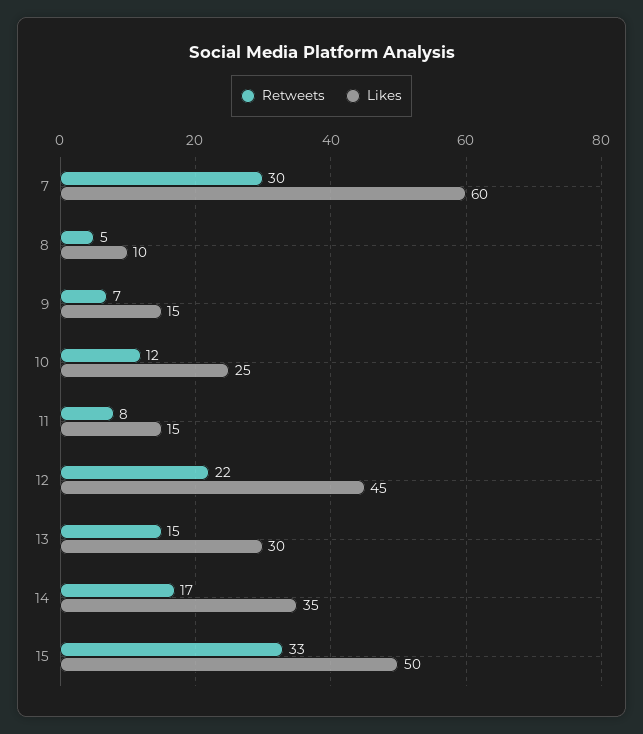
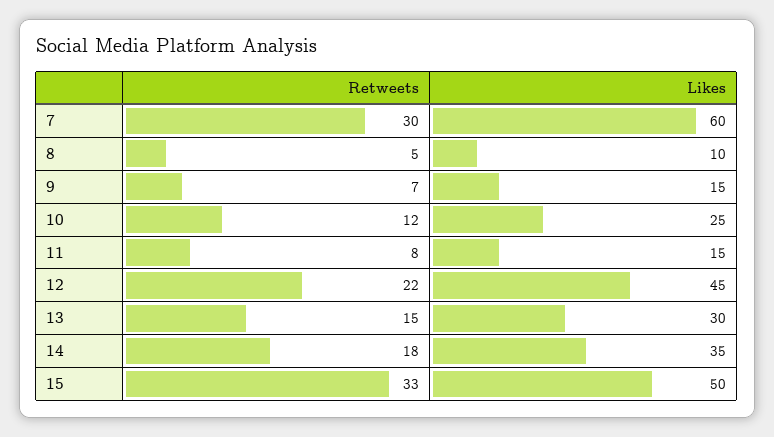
Retweets, 14: 17 -> 18

